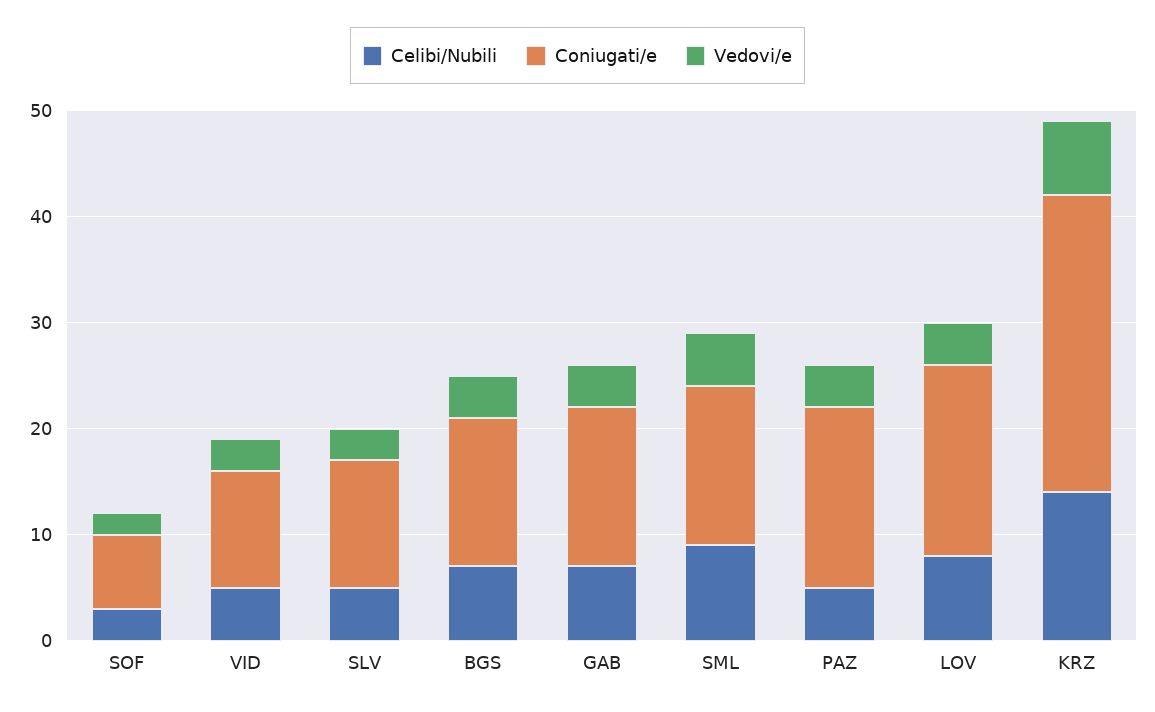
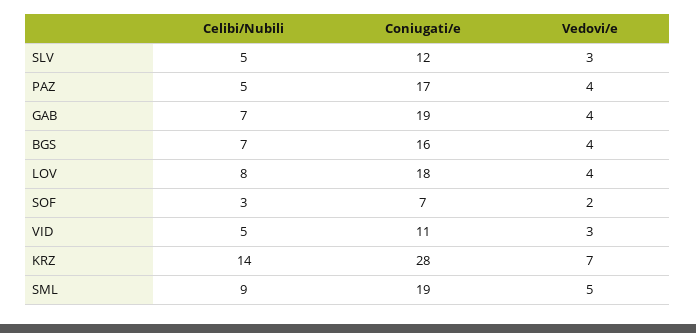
Coniugati/e, BGS: 14 -> 16
Coniugati/e, GAB: 15 -> 19
Coniugati/e, SML: 15 -> 19

